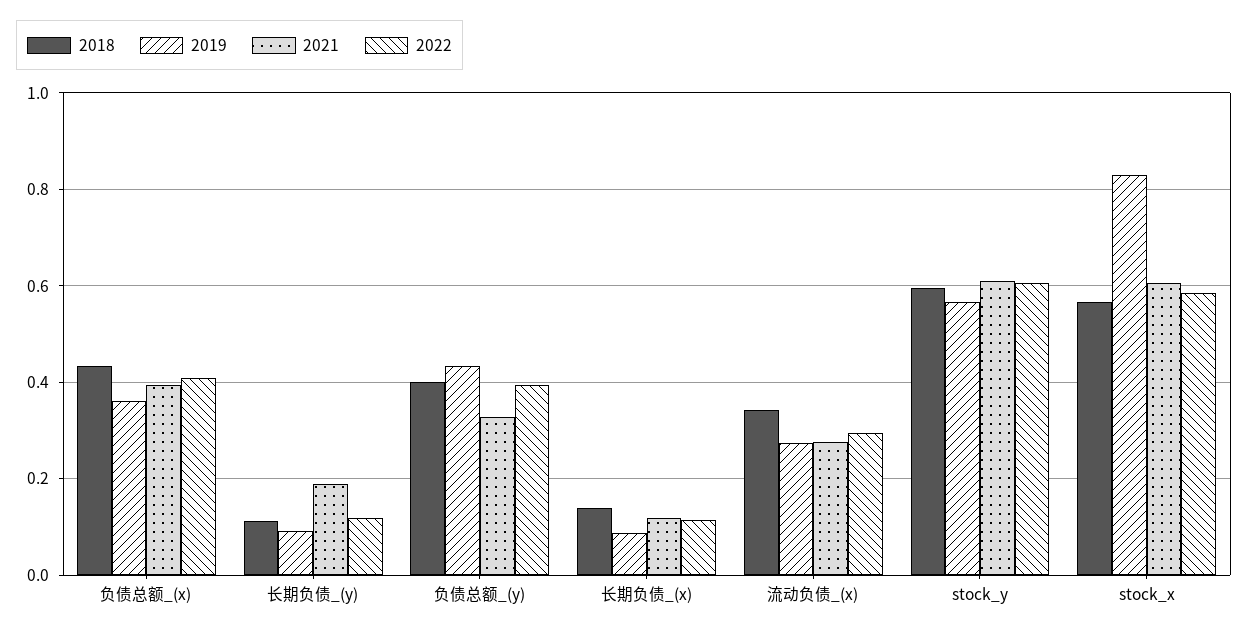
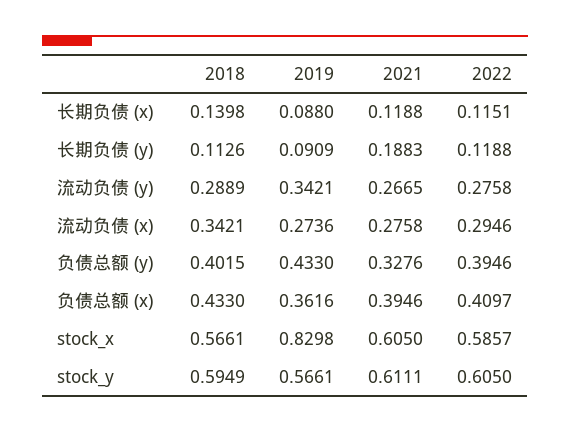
2018, 流动负债 (y): none -> 0.2889
2019, 流动负债 (y): none -> 0.3421
2021, 流动负债 (y): none -> 0.2665
2022, 流动负债 (y): none -> 0.2758

